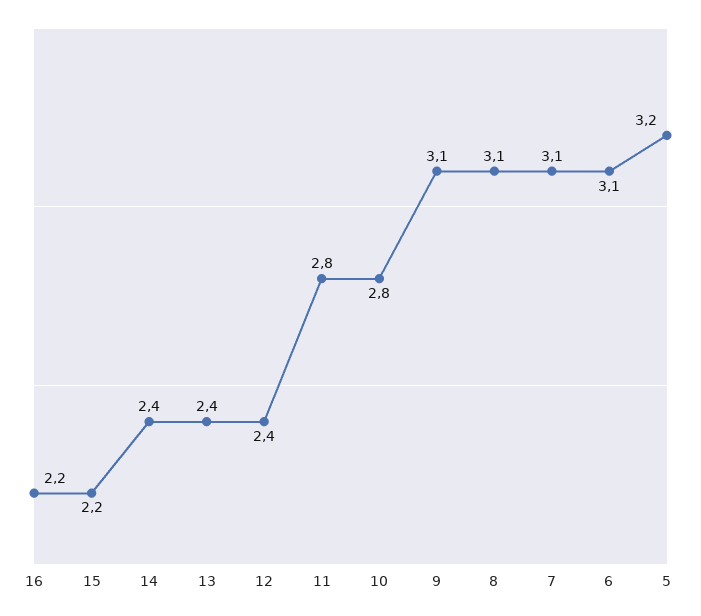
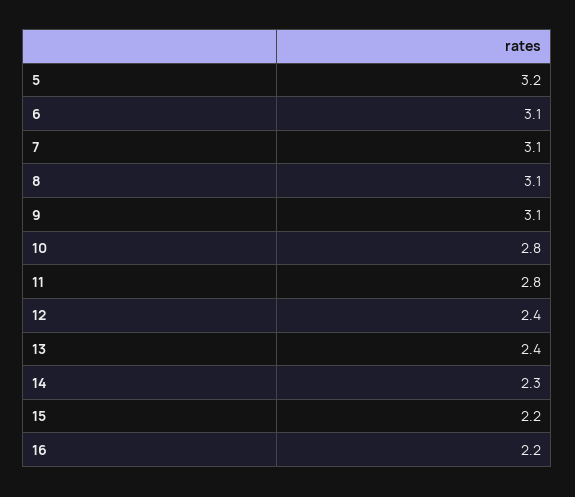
14: 2.4 -> 2.3

